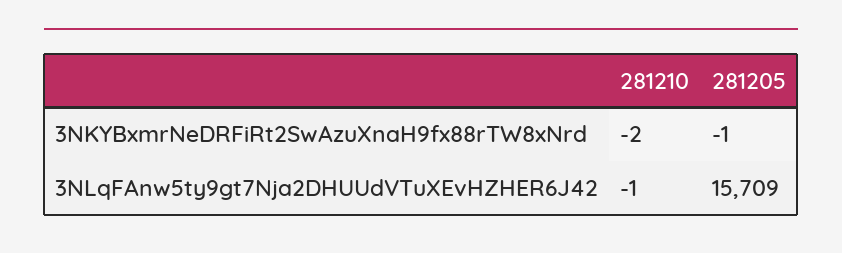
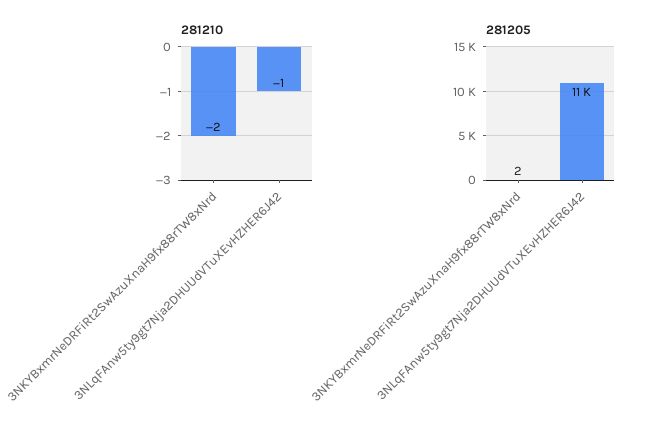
281205, 3NKYBxmrNeDRFiRt2SwAzuXnaH9fx88rTW8xNrd: -1 -> 2
281205, 3NLqFAnw5ty9gt7Nja2DHUUdVTuXEvHZHER6J42: 15709 -> 11000

